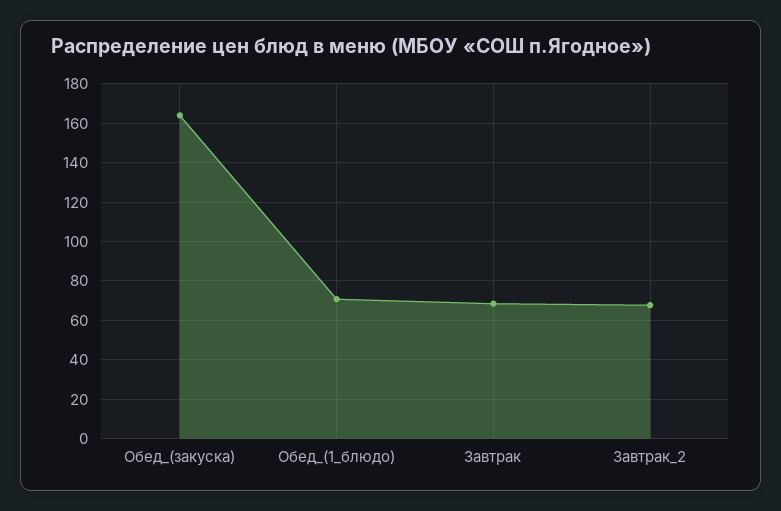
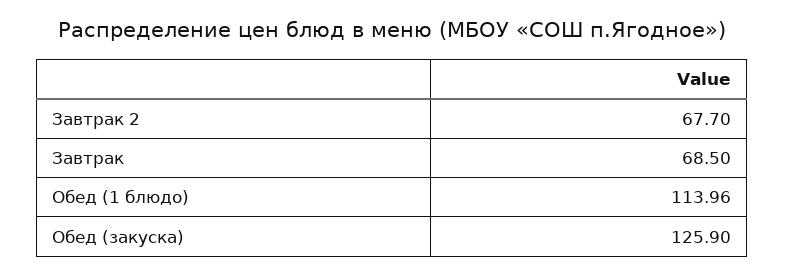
Обед_(закуска): 165 -> 125.9
Обед_(1_блюдо): 70 -> 113.96

